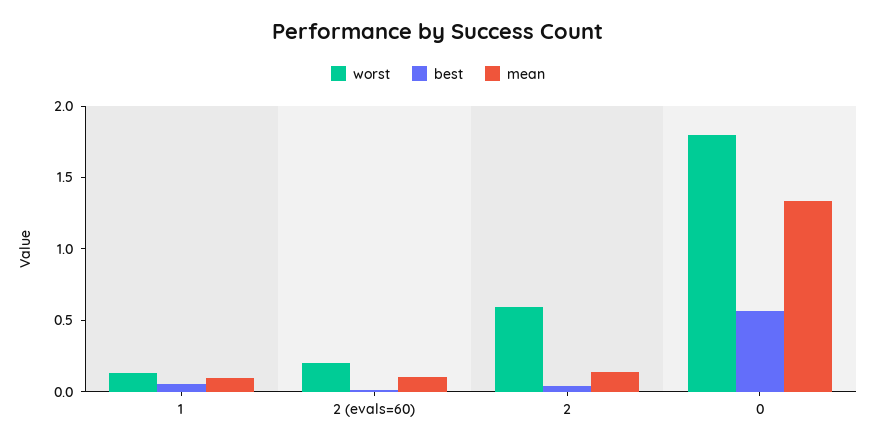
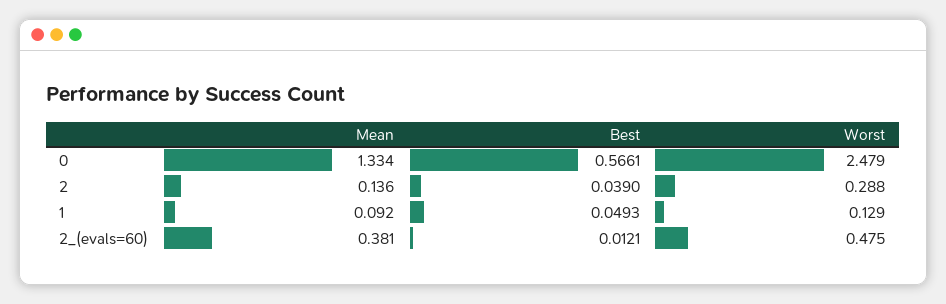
worst, 2 (evals=60): 0.2 -> 0.475
mean, 2 (evals=60): 0.1 -> 0.381
worst, 2: 0.6 -> 0.288
worst, 0: 1.8 -> 2.479

